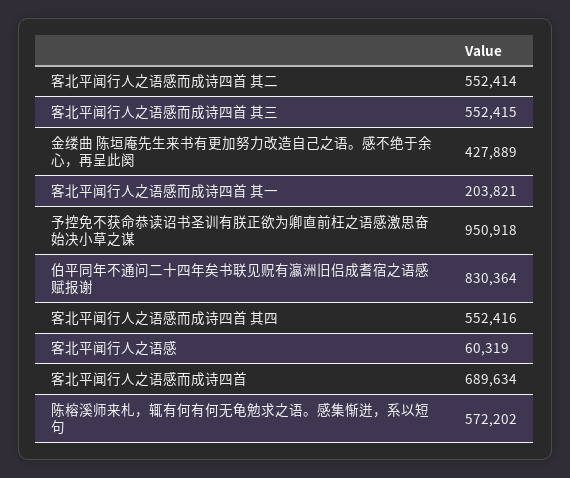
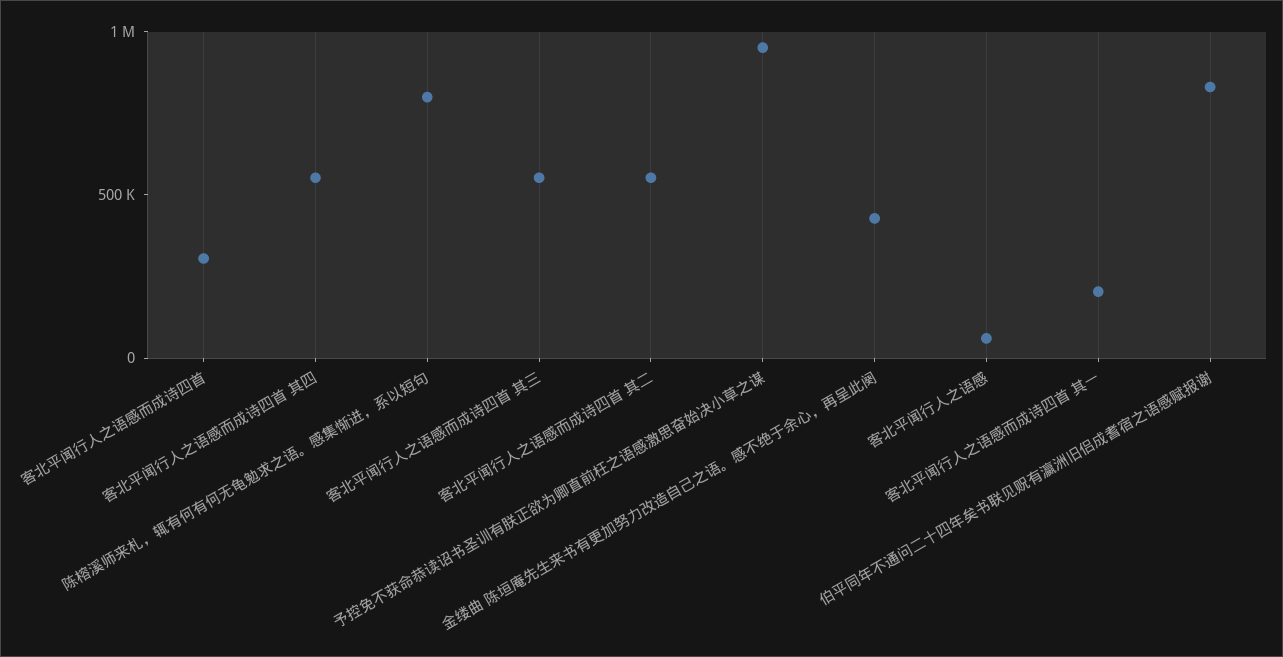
客北平闻行人之语感而成诗四首: 689634 -> 300000
陈榕溪师来札，辄有何有何无龟勉求之语。感集惭迸，系以短句: 572202 -> 800000

